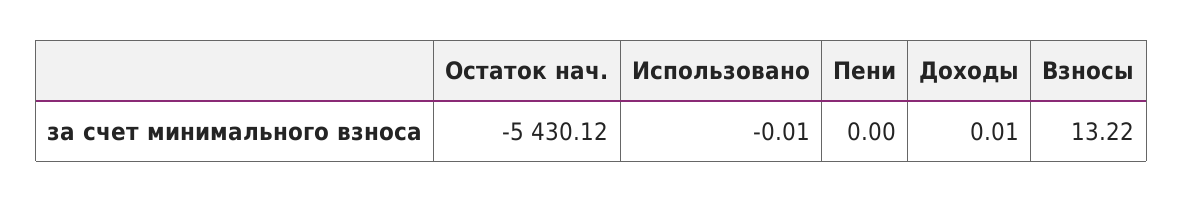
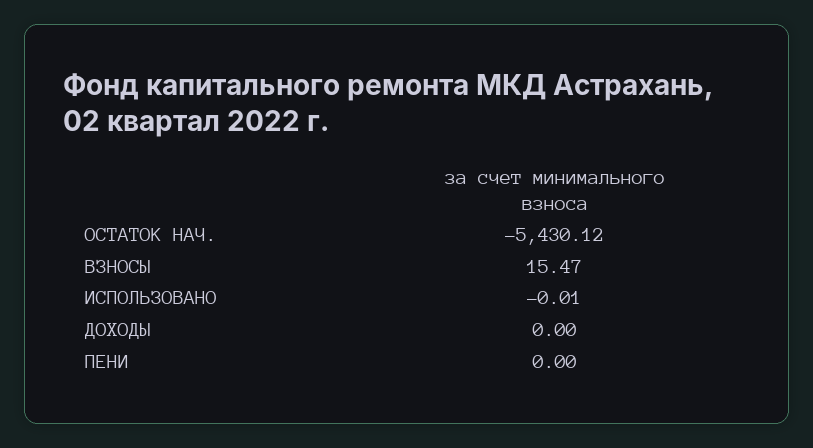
Доходы: 0.01 -> 0
Взносы: 13.22 -> 15.47

